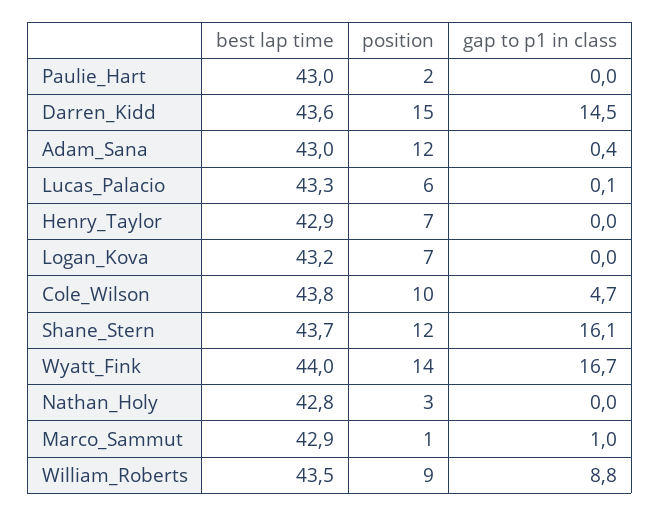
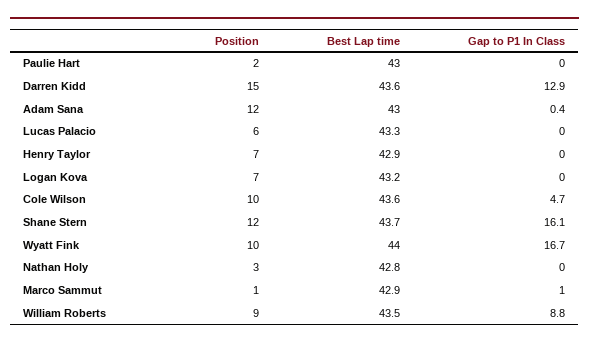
gap to p1 in class, Darren_Kidd: 14.5 -> 12.9
gap to p1 in class, Lucas_Palacio: 0.1 -> 0
best lap time, Cole_Wilson: 43.8 -> 43.6
position, Wyatt_Fink: 14 -> 10

